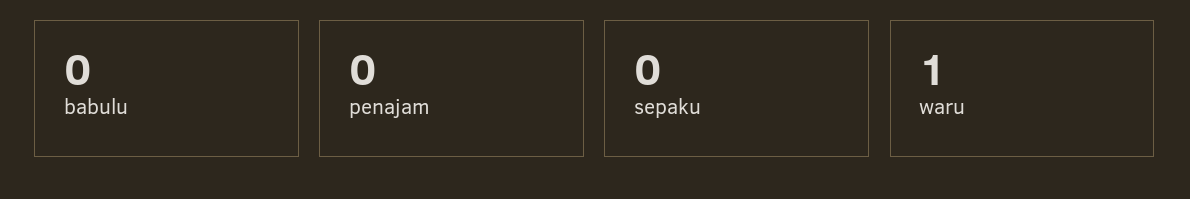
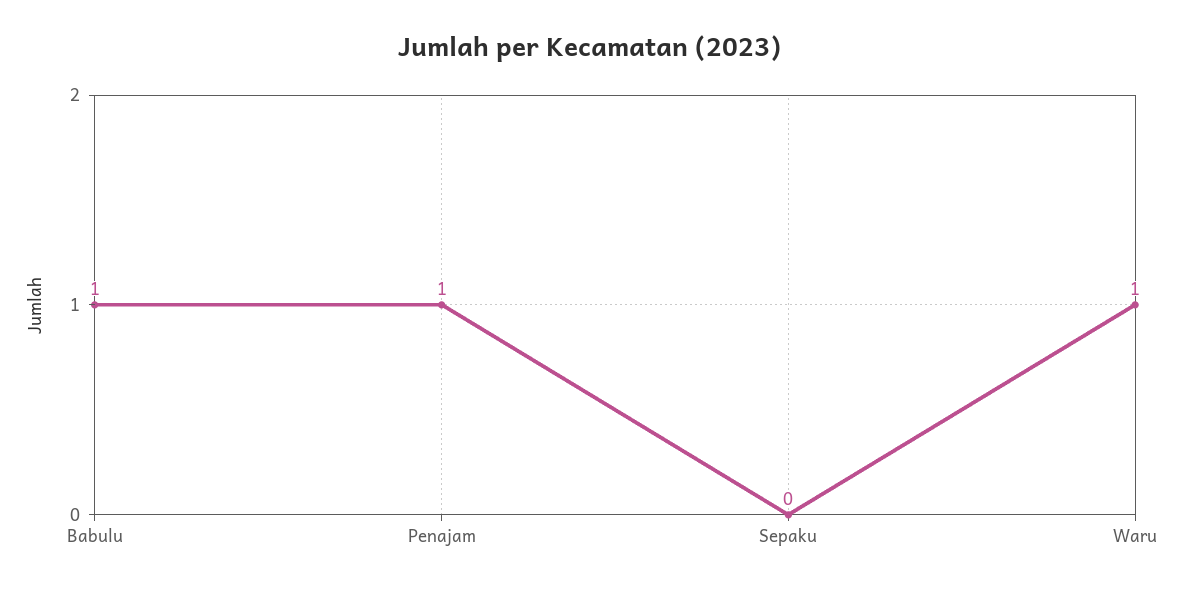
babulu: 0 -> 1
penajam: 0 -> 1

